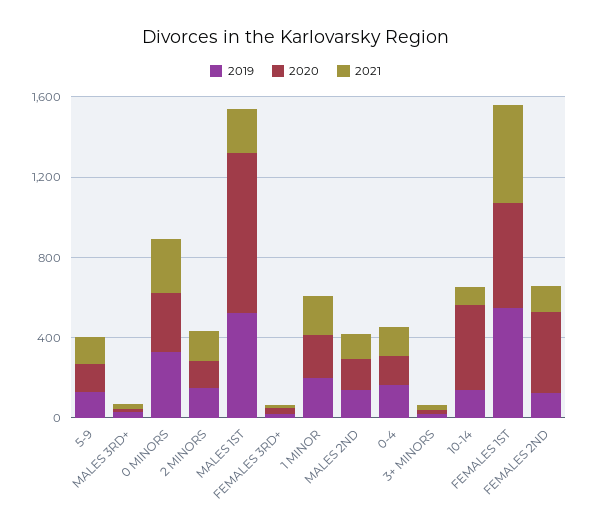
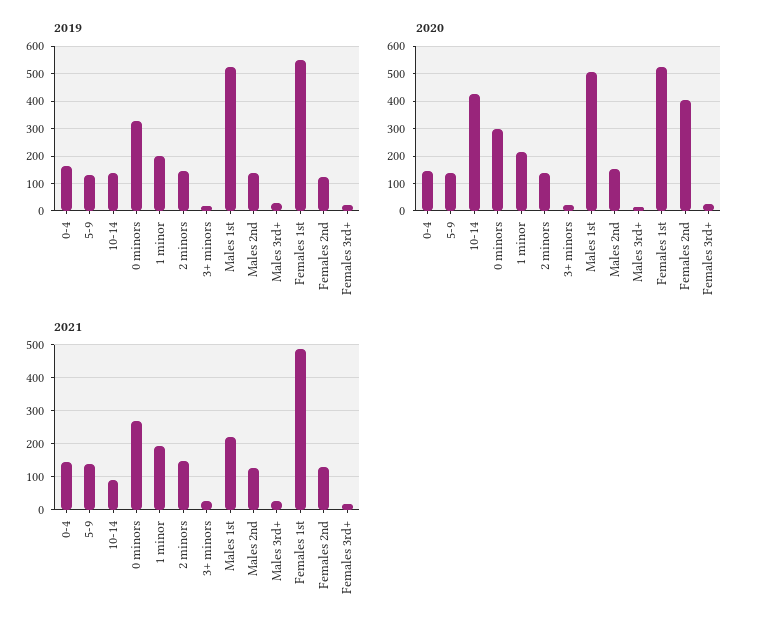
2020, MALES 1ST: 800 -> 500

